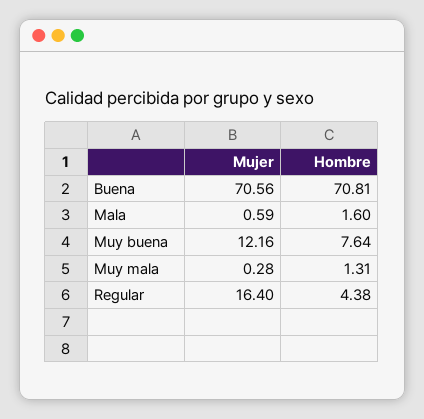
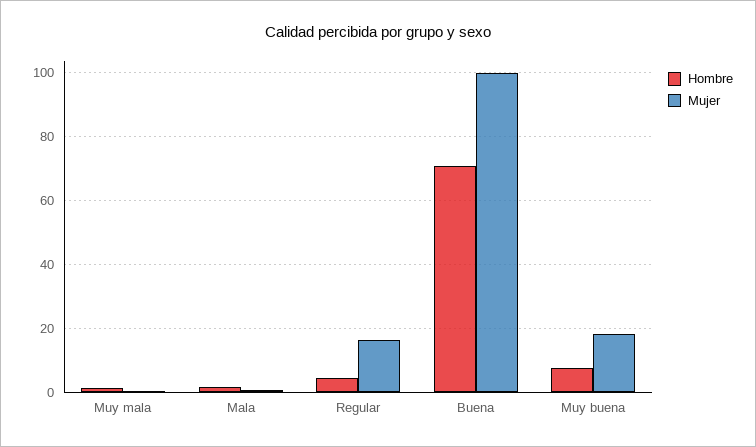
Mujer, Buena: 70.56 -> 100
Mujer, Muy buena: 12.16 -> 18

